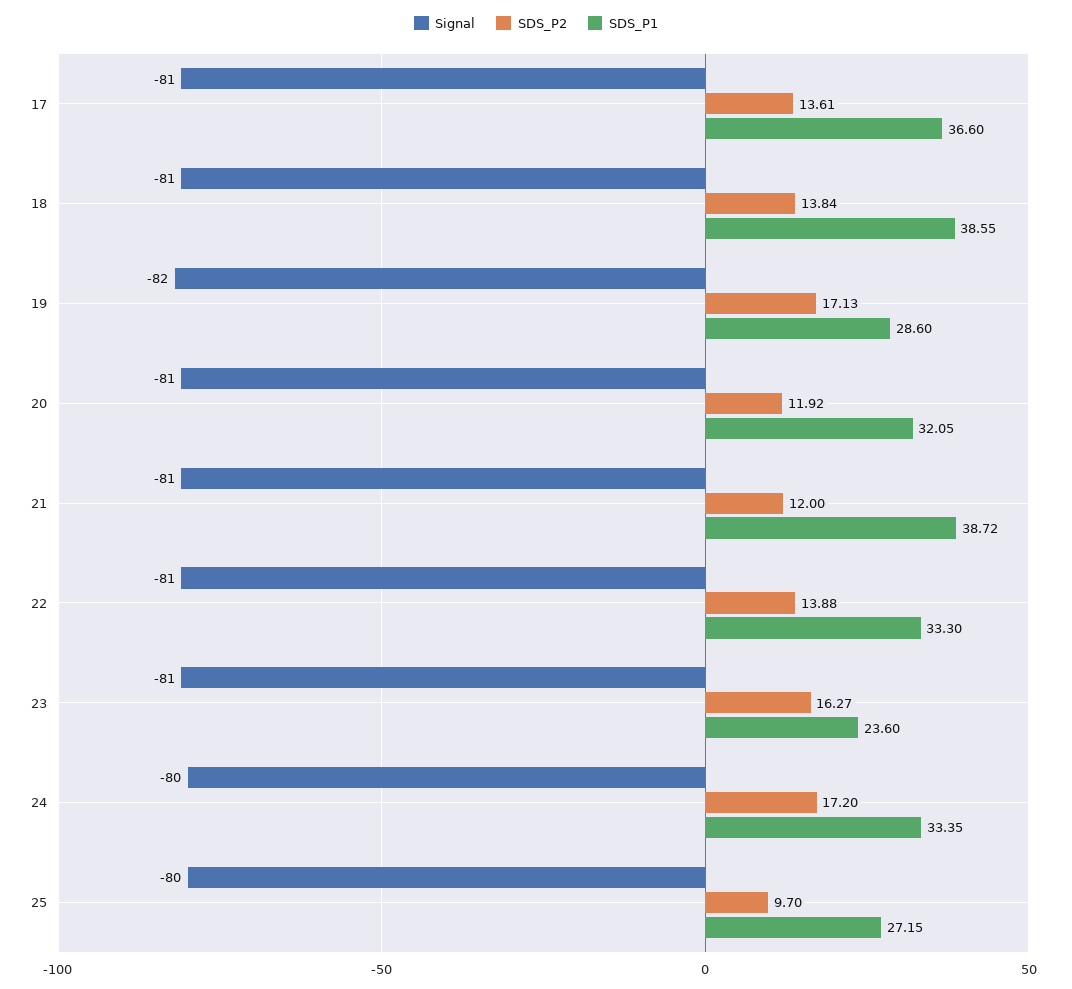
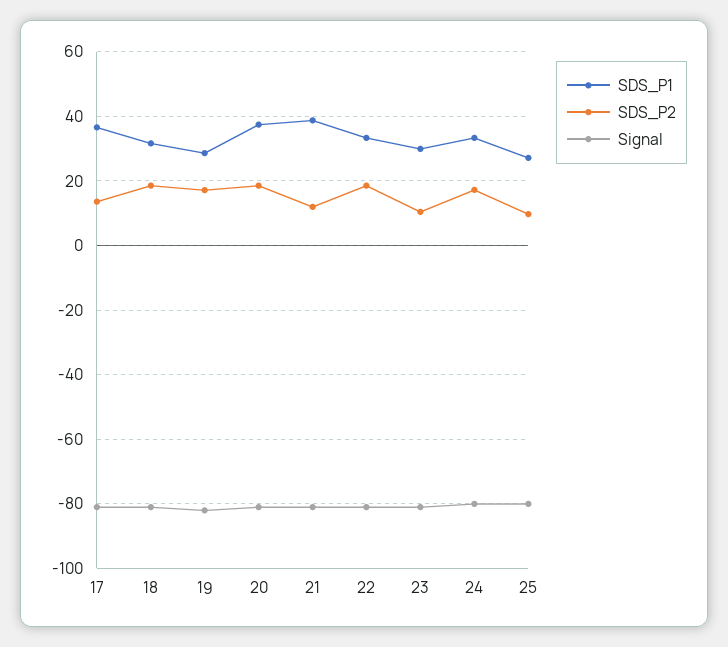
SDS_P2, 18: 13.84 -> 18
SDS_P1, 18: 38.55 -> 32
SDS_P2, 20: 11.92 -> 18
SDS_P1, 20: 32.05 -> 38
SDS_P2, 22: 13.88 -> 18
SDS_P2, 23: 16.27 -> 10
SDS_P1, 23: 23.6 -> 30

